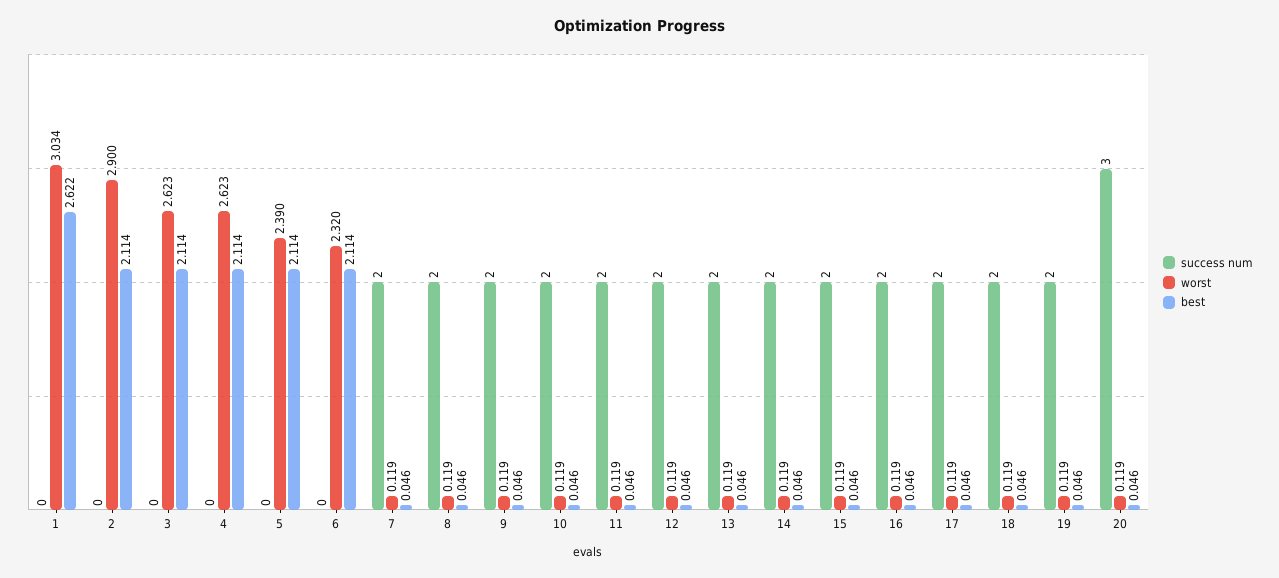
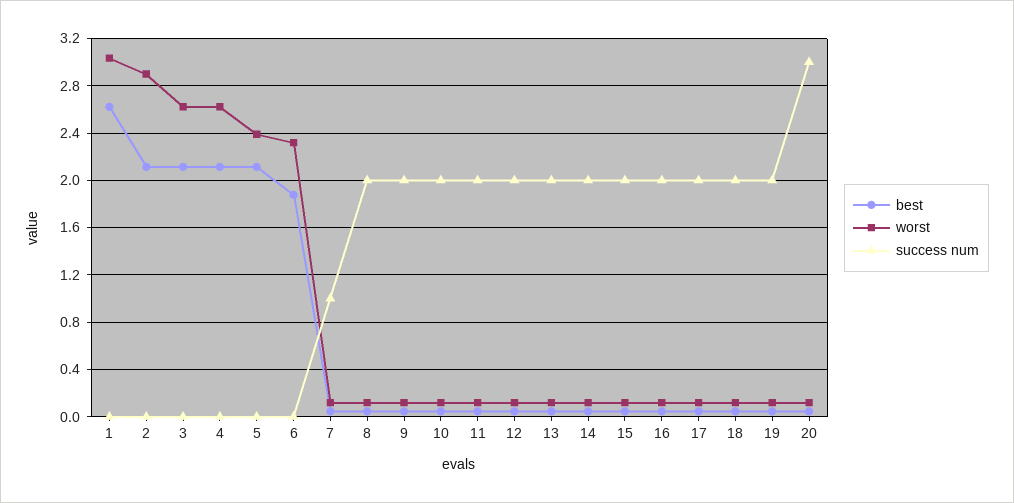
best, 6: 2.114 -> 1.9
success num, 7: 2 -> 1

